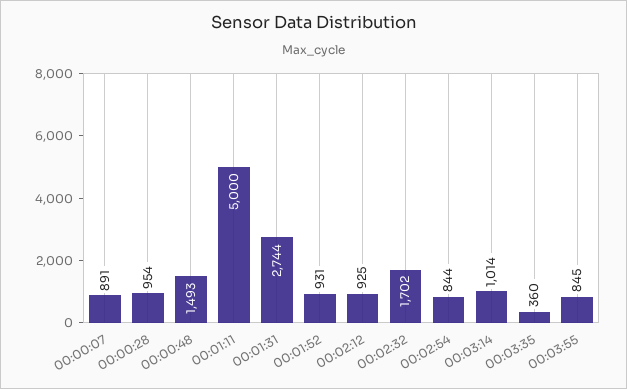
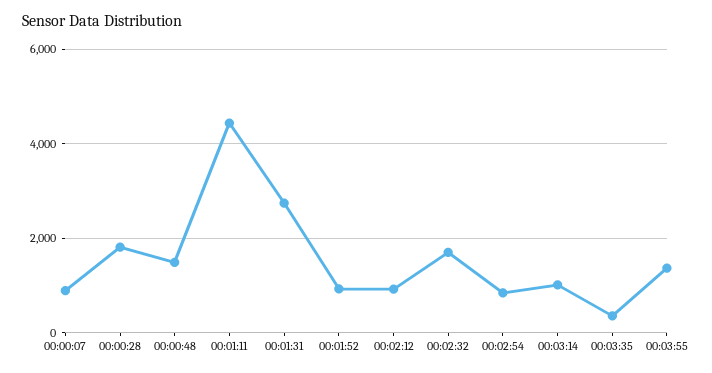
00:00:28: 954 -> 1800
00:01:11: 5000 -> 4400
00:03:55: 845 -> 1400

